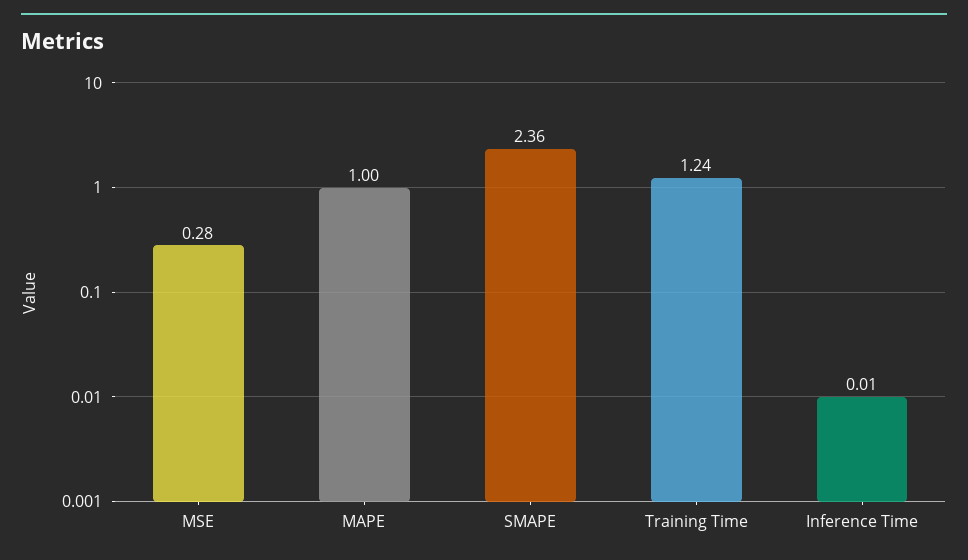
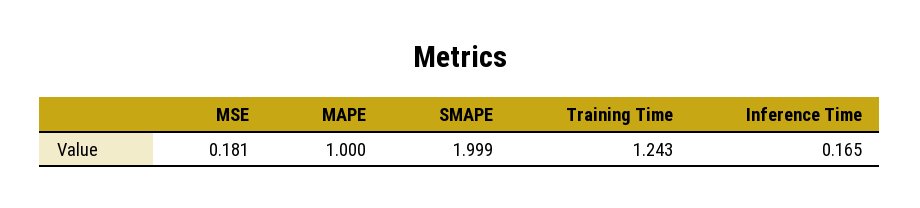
MSE: 0.28 -> 0.181
SMAPE: 2.36 -> 1.999
Inference Time: 0.01 -> 0.165

